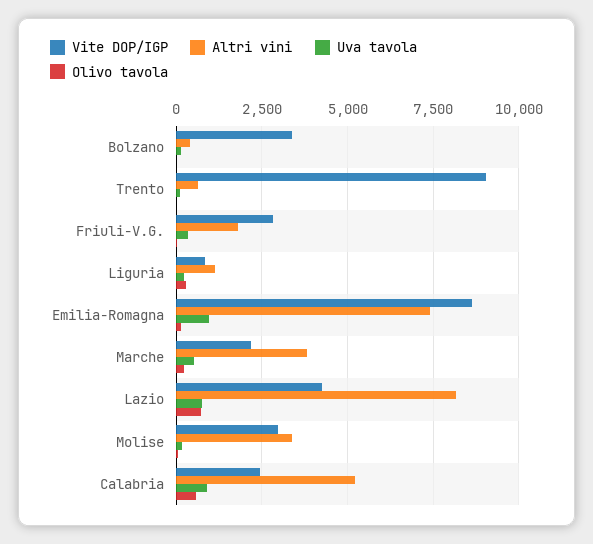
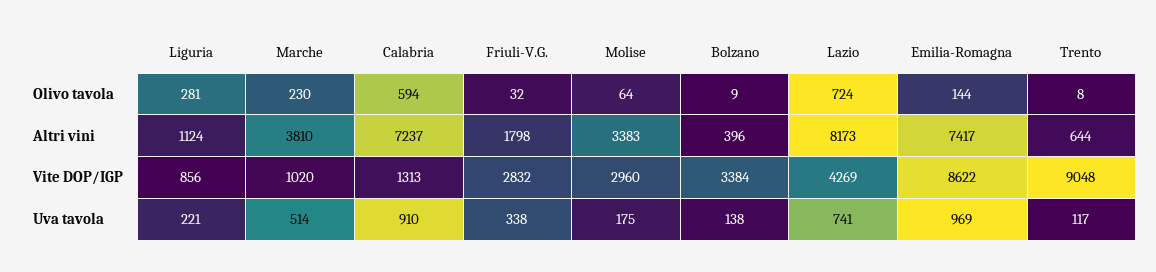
Vite DOP/IGP, Marche: 2250 -> 1020
Vite DOP/IGP, Calabria: 2500 -> 1313
Altri vini, Calabria: 5250 -> 7237

